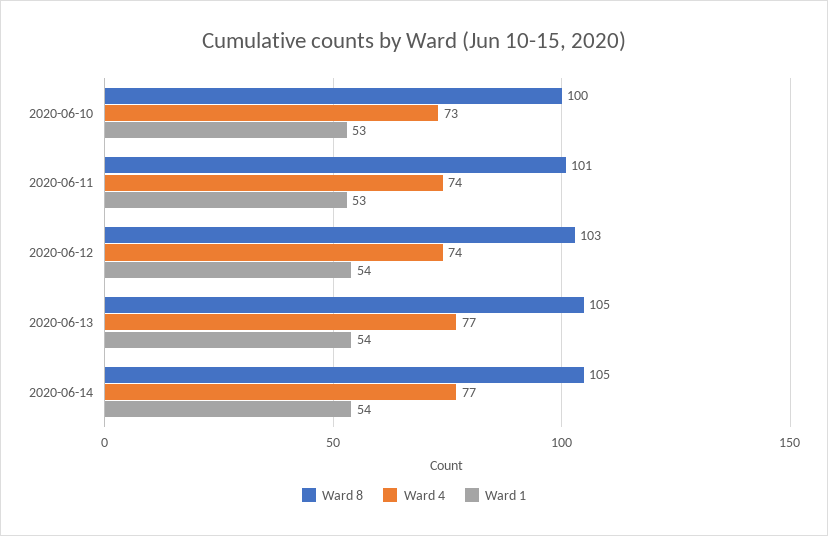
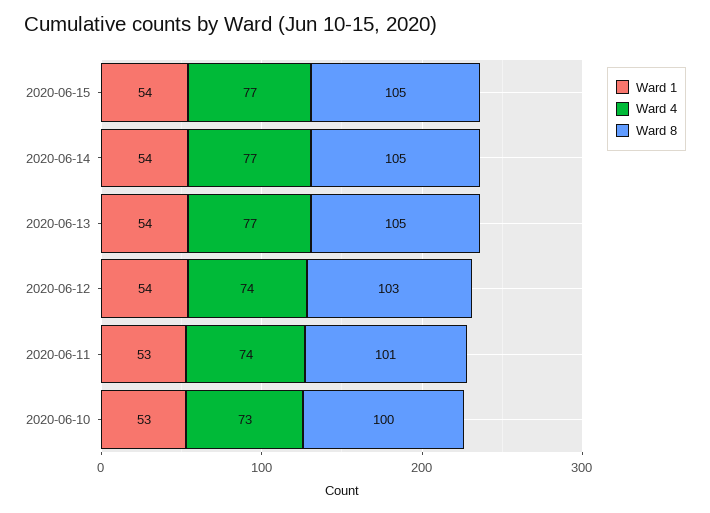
Ward 1, 2020-06-15: none -> 54
Ward 4, 2020-06-15: none -> 77
Ward 8, 2020-06-15: none -> 105

